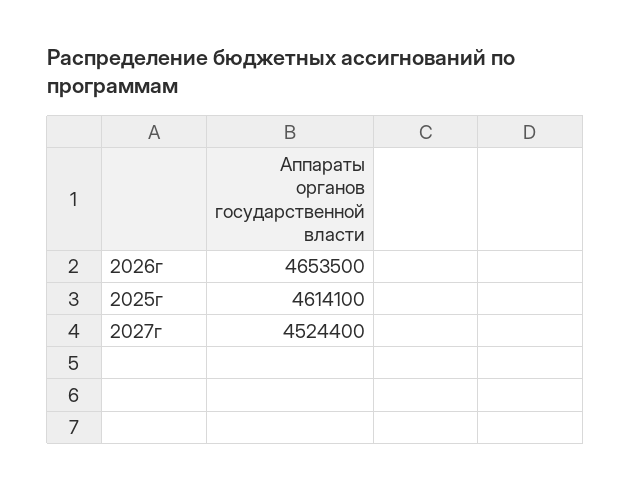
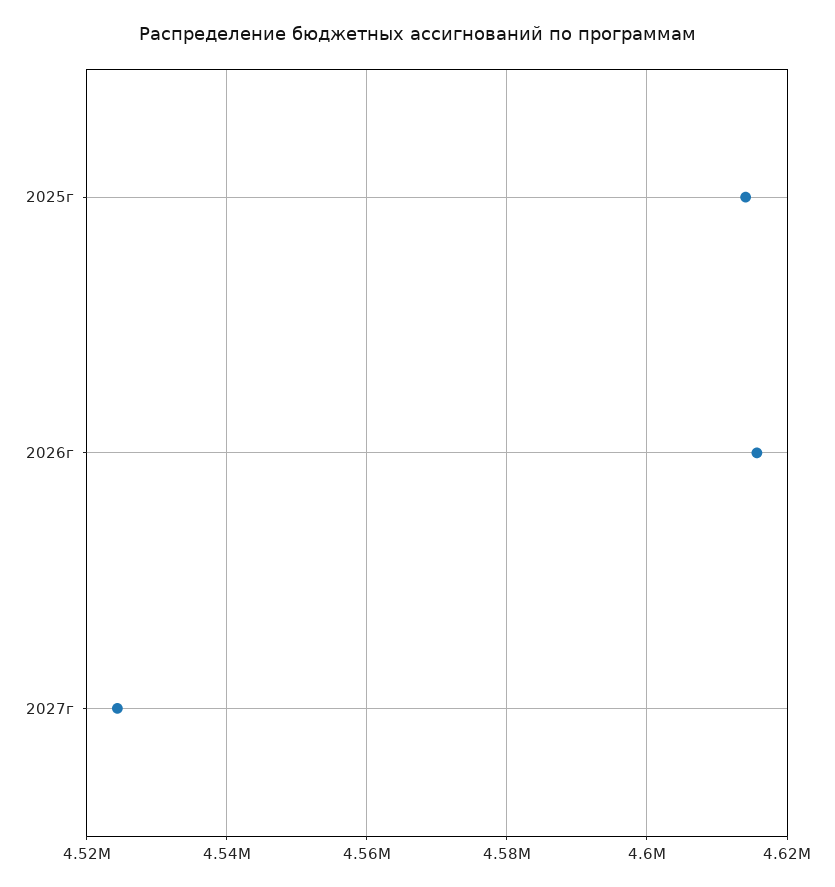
2026г: 4653500 -> 4616000

